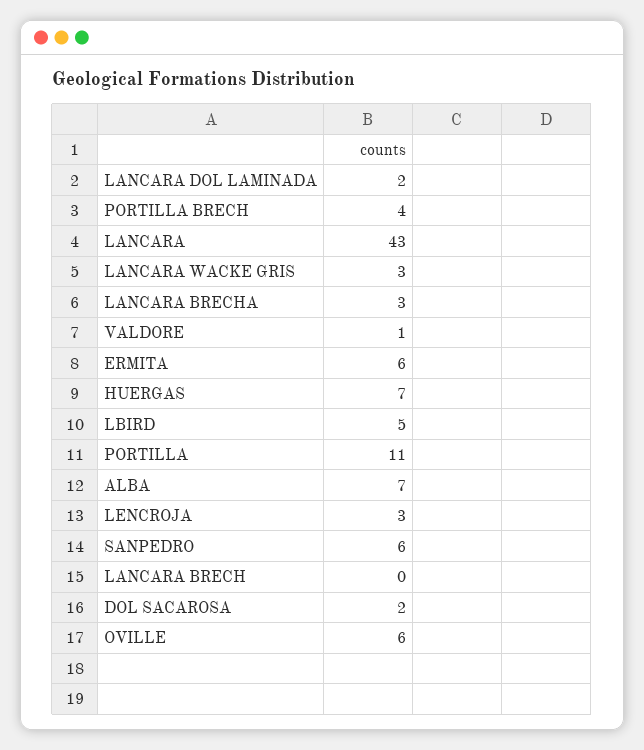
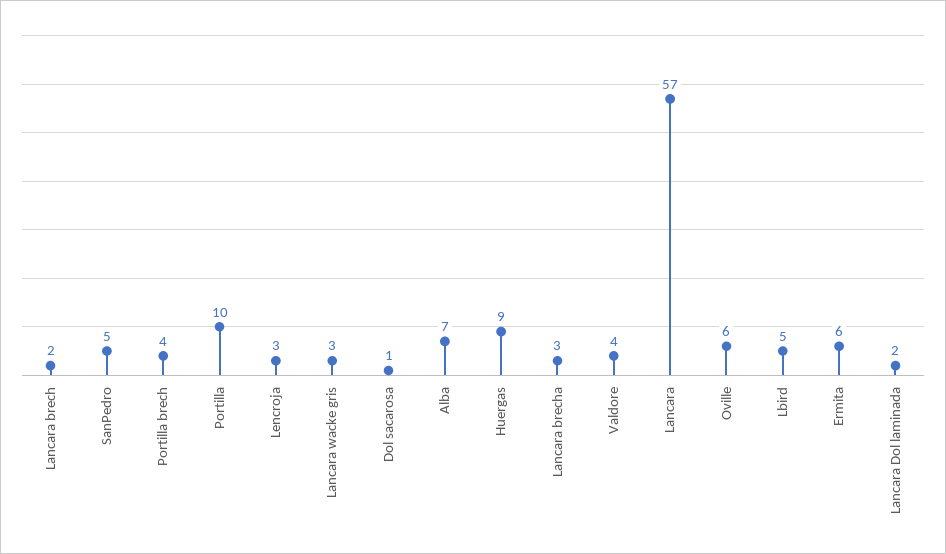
LANCARA: 43 -> 57
VALDORE: 1 -> 4
HUERGAS: 7 -> 9
PORTILLA: 11 -> 10
SANPEDRO: 6 -> 5
LANCARA BRECH: 0 -> 2
DOL SACAROSA: 2 -> 1

